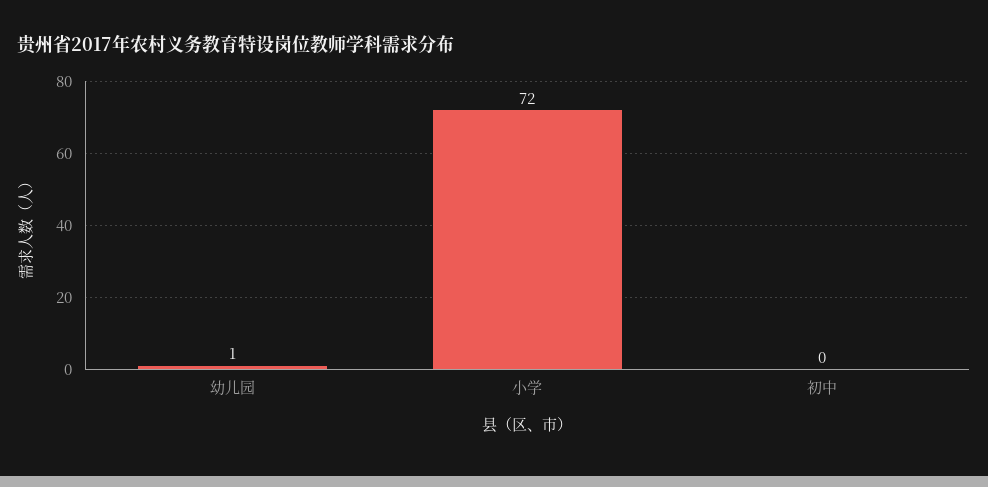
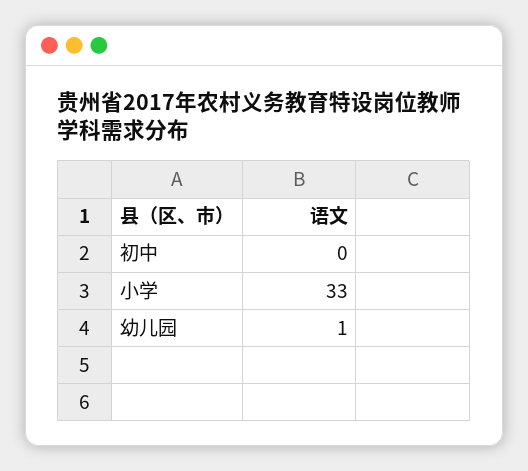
小学: 72 -> 33

